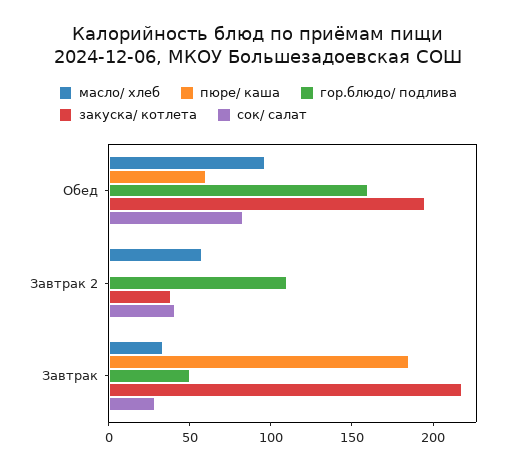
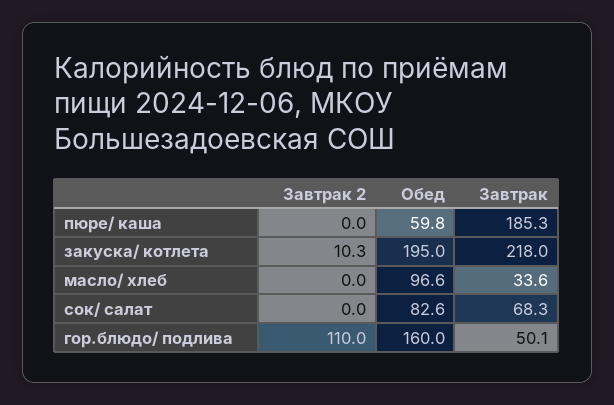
масло/ хлеб, Завтрак 2: 60 -> 0
закуска/ котлета, Завтрак 2: 40 -> 10.3
сок/ салат, Завтрак 2: 40 -> 0
сок/ салат, Завтрак: 30 -> 68.3

